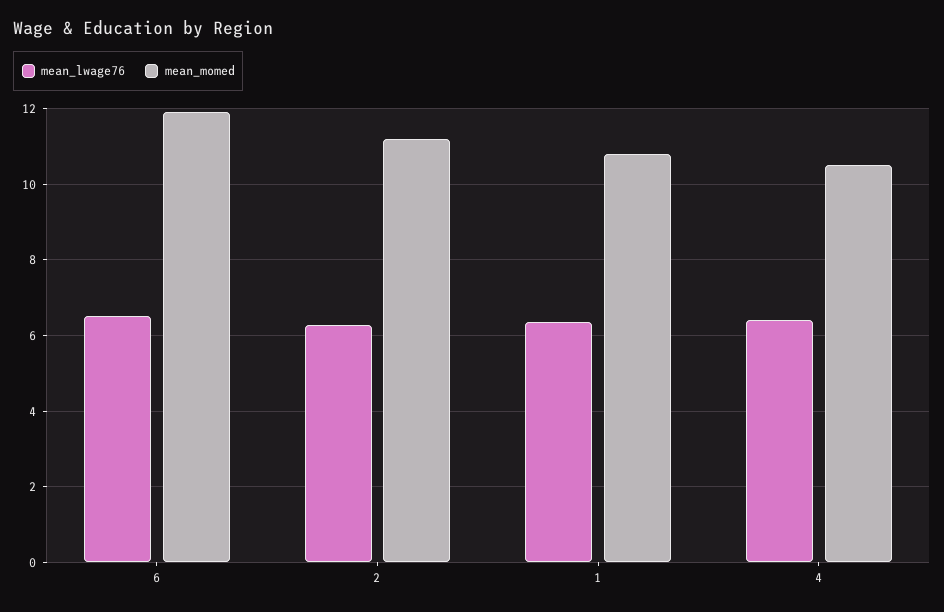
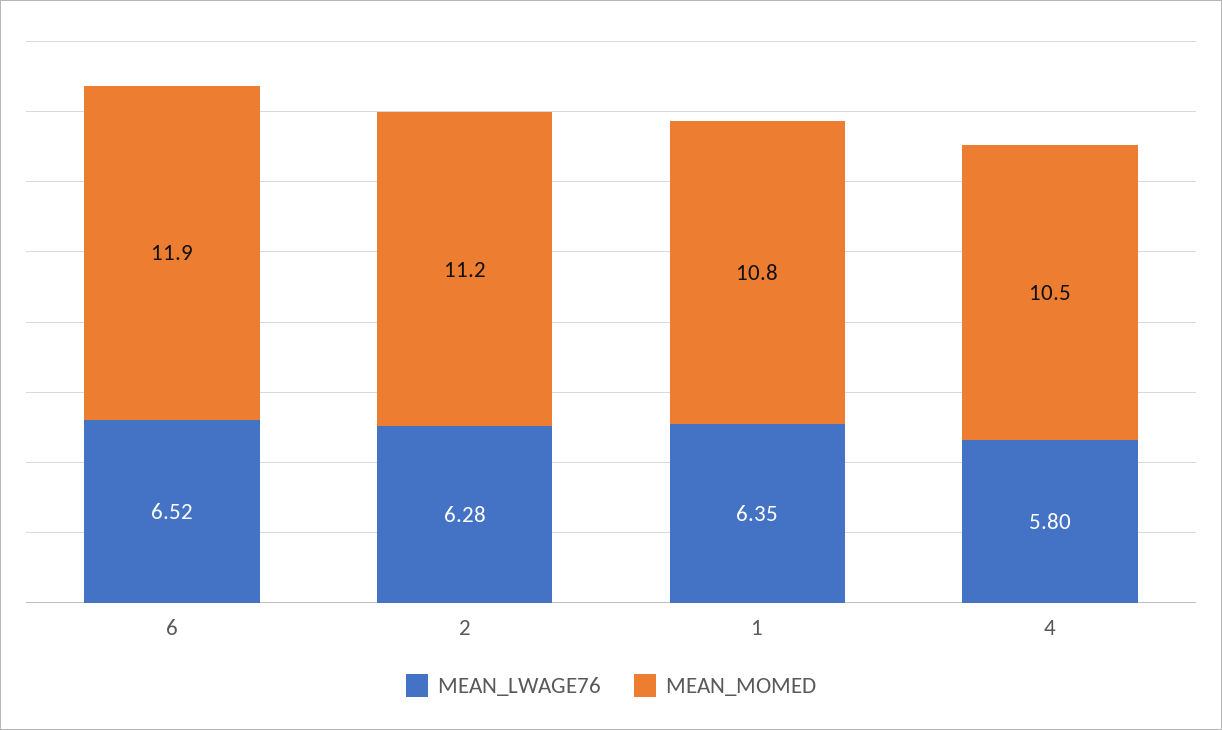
mean_lwage76, 4: 6.4 -> 5.8

